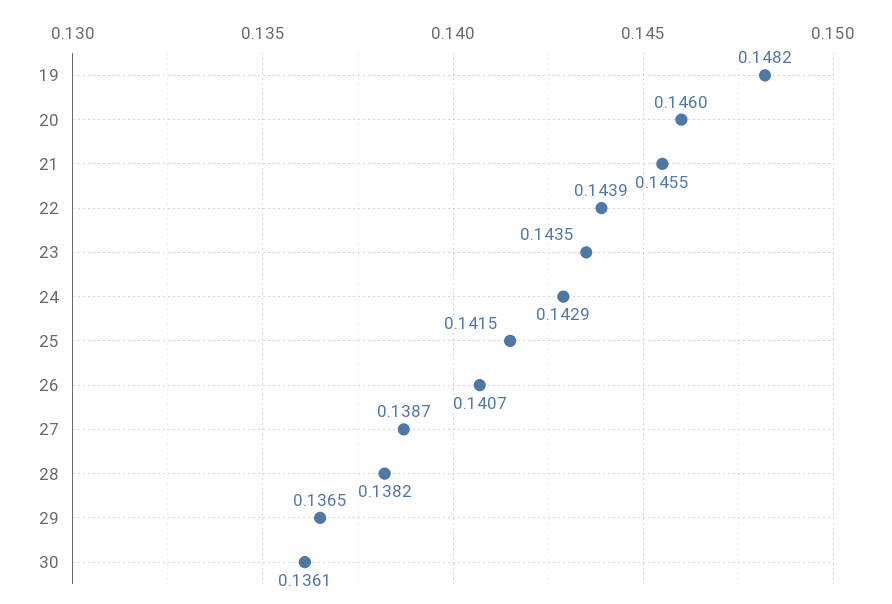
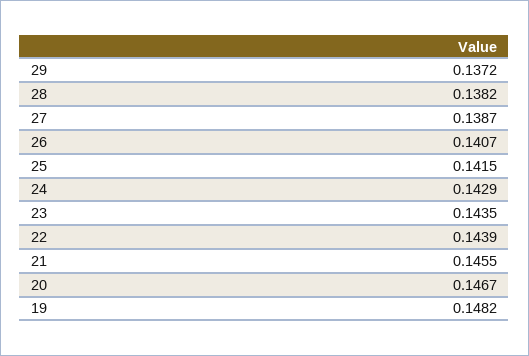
20: 0.146 -> 0.1467
29: 0.1365 -> 0.1372
30: 0.1361 -> none

